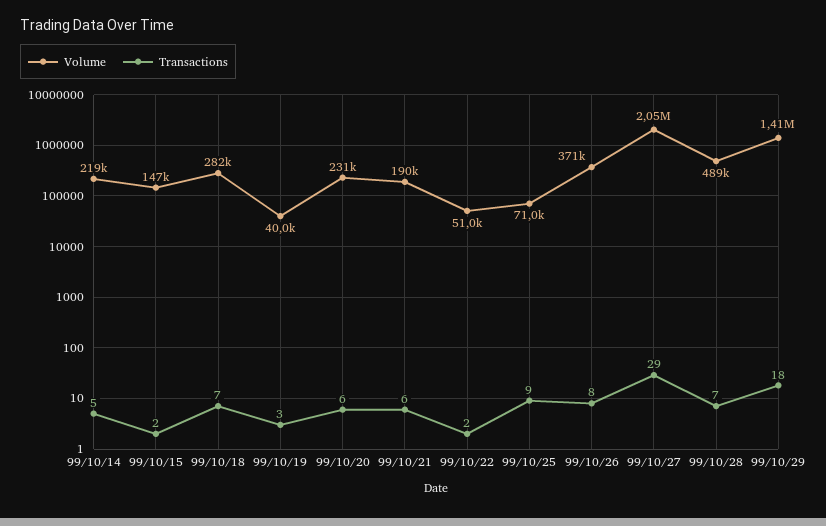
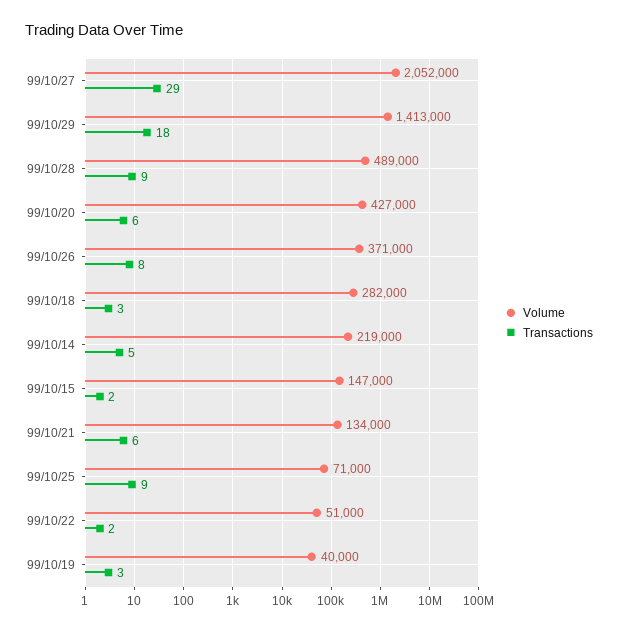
Transactions, 99/10/18: 7 -> 3
Volume, 99/10/20: 231000 -> 427000
Volume, 99/10/21: 190000 -> 134000
Transactions, 99/10/28: 7 -> 9

